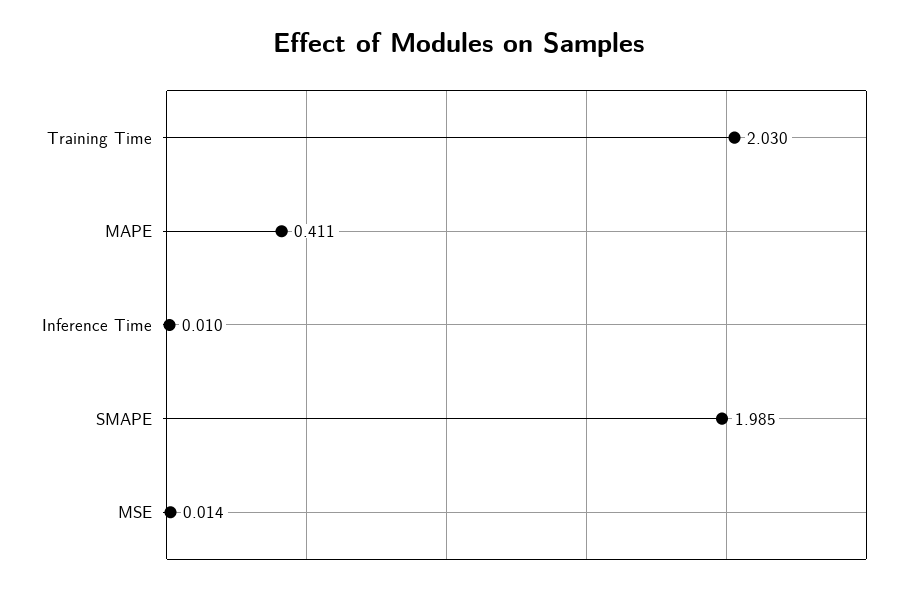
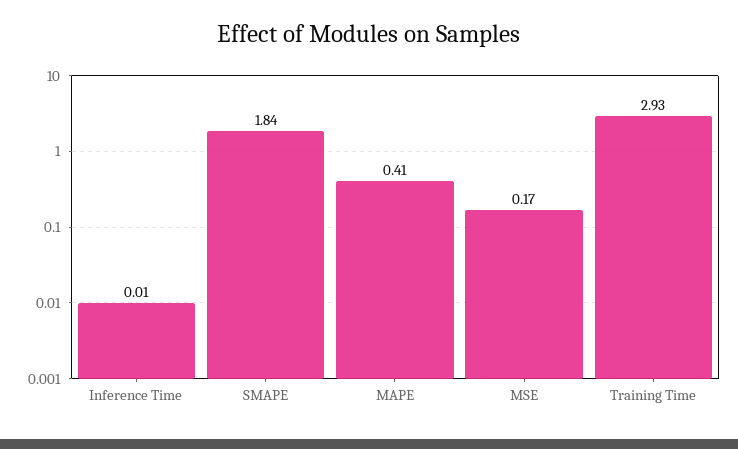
Training Time: 2.03 -> 2.93
SMAPE: 1.985 -> 1.84
MSE: 0.014 -> 0.17

